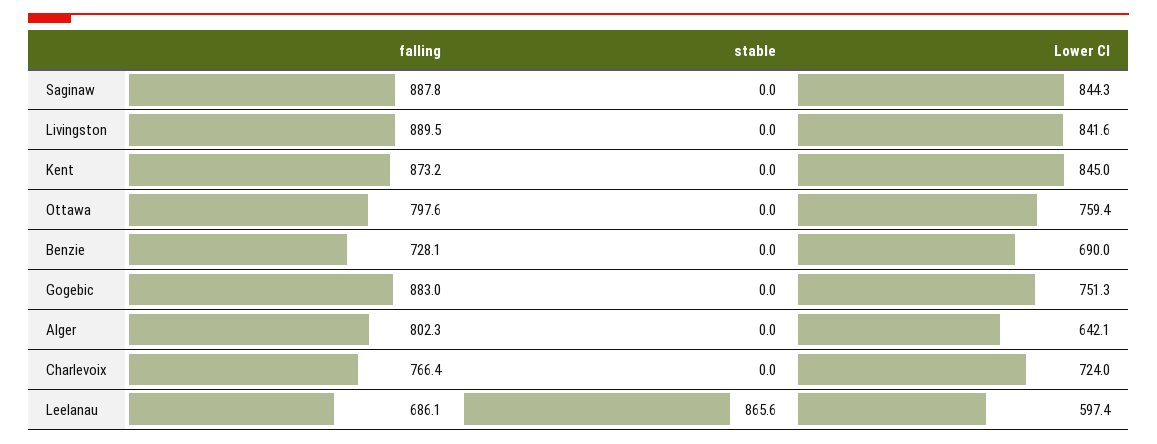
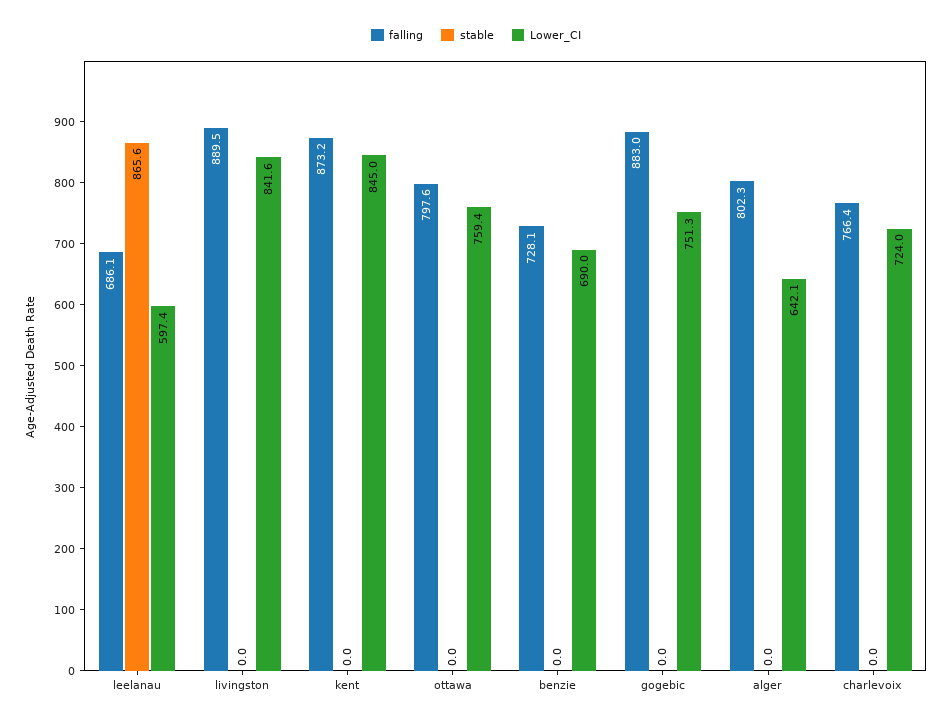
falling, Saginaw: 887.8 -> none
stable, Saginaw: 0 -> none
Lower CI, Saginaw: 844.3 -> none

